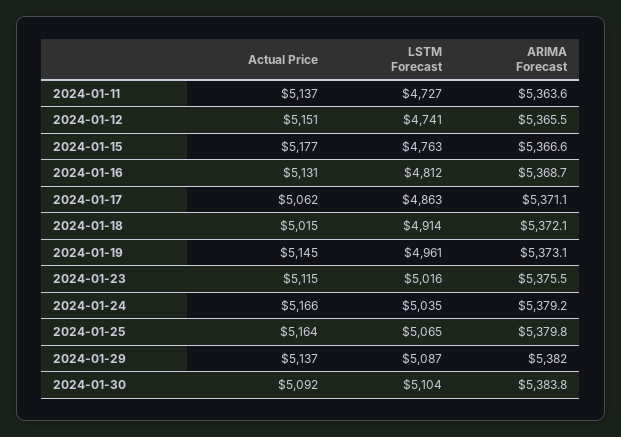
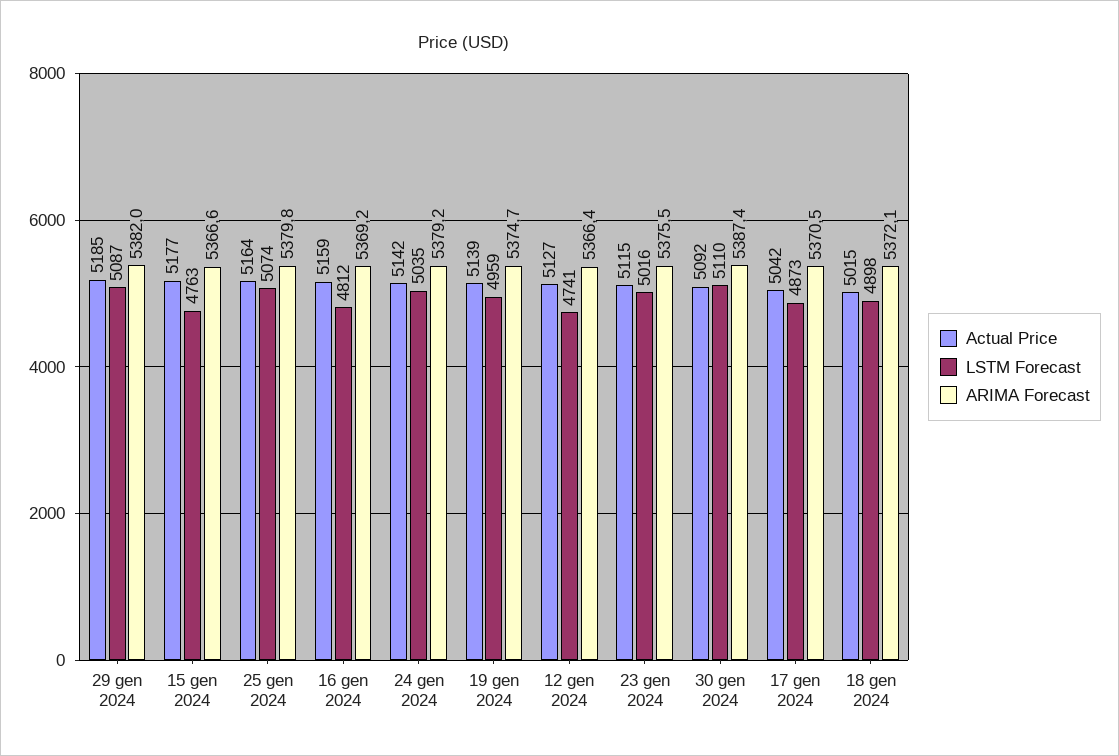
Actual Price, 2024-01-11: 5137 -> none
LSTM Forecast, 2024-01-11: 4727 -> none
ARIMA Forecast, 2024-01-11: 5363.6 -> none
Actual Price, 2024-01-12: 5151 -> 5127
ARIMA Forecast, 2024-01-12: 5365.5 -> 5366.4
Actual Price, 2024-01-16: 5131 -> 5159
ARIMA Forecast, 2024-01-16: 5368.7 -> 5369.2
Actual Price, 2024-01-17: 5062 -> 5042
LSTM Forecast, 2024-01-17: 4863 -> 4873
ARIMA Forecast, 2024-01-17: 5371.1 -> 5370.5
LSTM Forecast, 2024-01-18: 4914 -> 4898
Actual Price, 2024-01-19: 5145 -> 5139
LSTM Forecast, 2024-01-19: 4961 -> 4959
ARIMA Forecast, 2024-01-19: 5373.1 -> 5374.7
Actual Price, 2024-01-24: 5166 -> 5142
LSTM Forecast, 2024-01-25: 5065 -> 5074
Actual Price, 2024-01-29: 5137 -> 5185
LSTM Forecast, 2024-01-30: 5104 -> 5110
ARIMA Forecast, 2024-01-30: 5383.8 -> 5387.4

